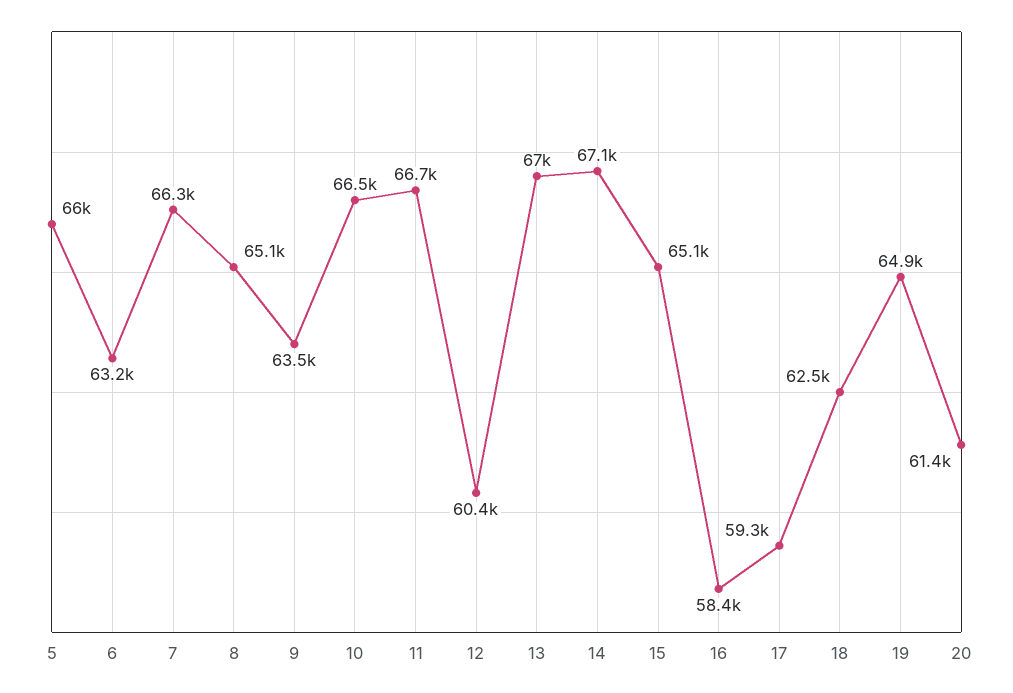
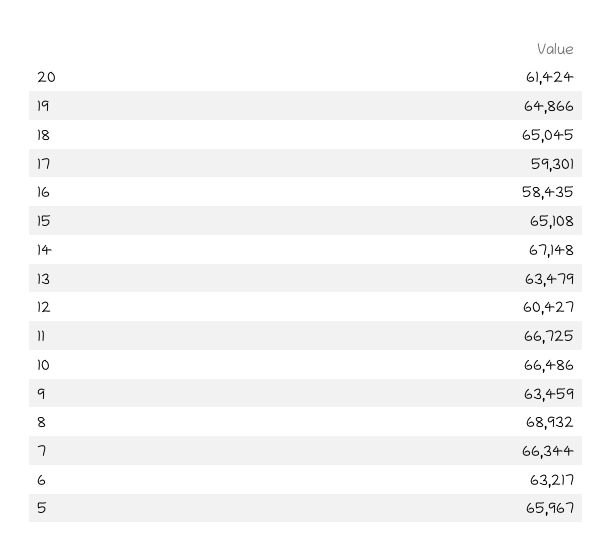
8: 65100 -> 68932
13: 67000 -> 63479
18: 62500 -> 65045

